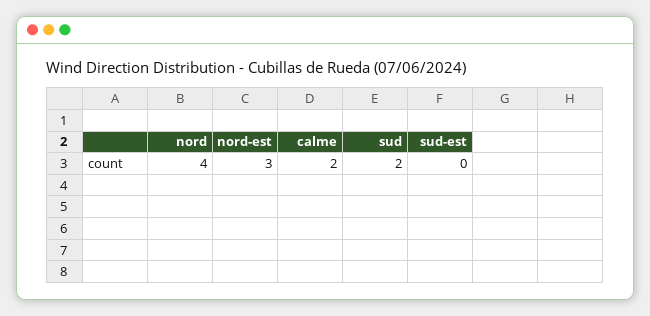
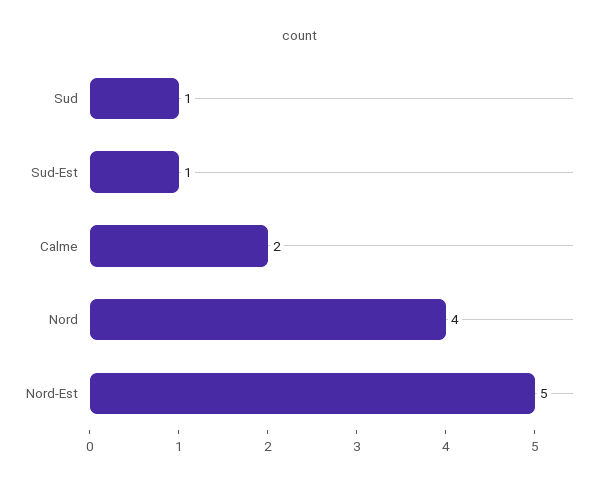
nord-est: 3 -> 5
sud: 2 -> 1
sud-est: 0 -> 1

